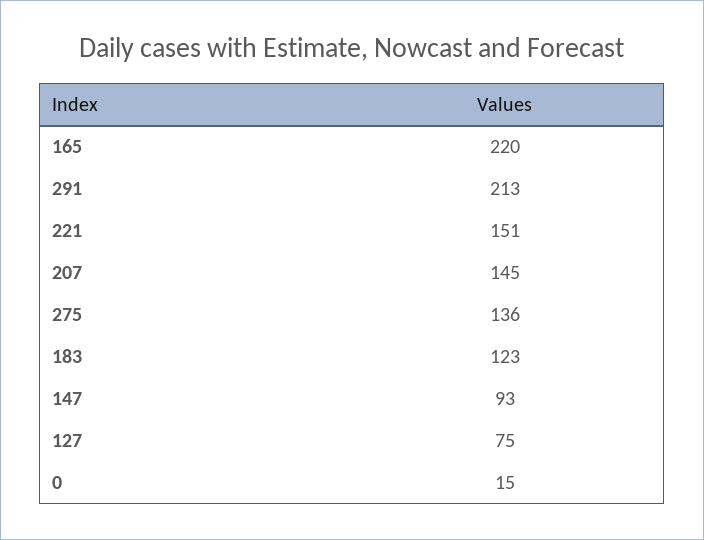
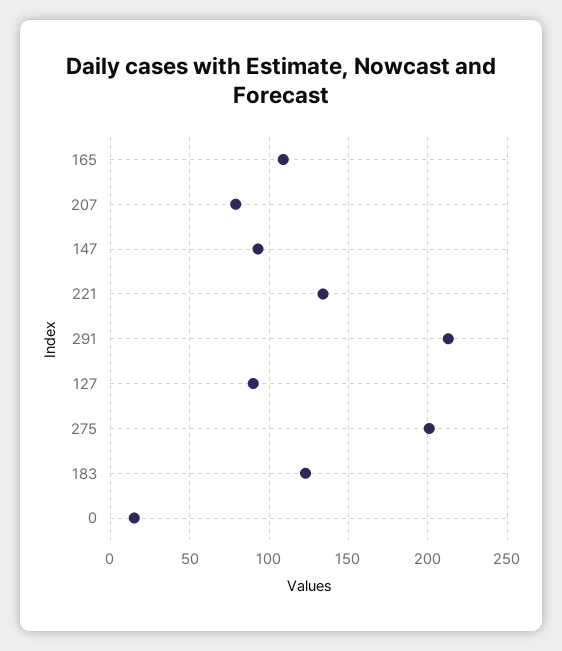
165: 220 -> 110
221: 151 -> 135
207: 145 -> 80
275: 136 -> 200
127: 75 -> 90

